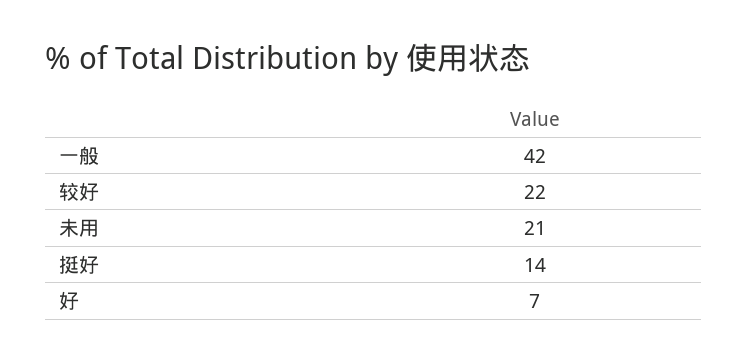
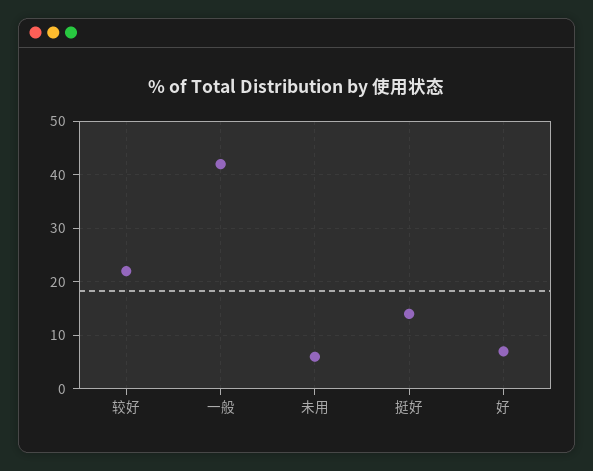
未用: 21 -> 5

